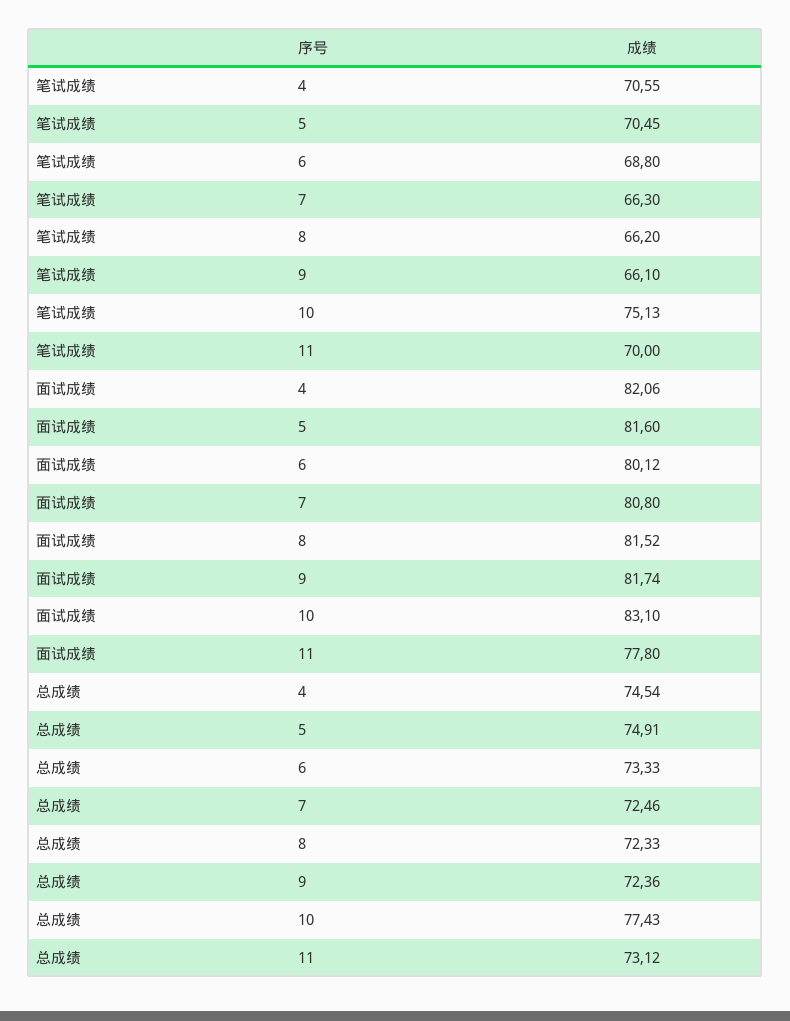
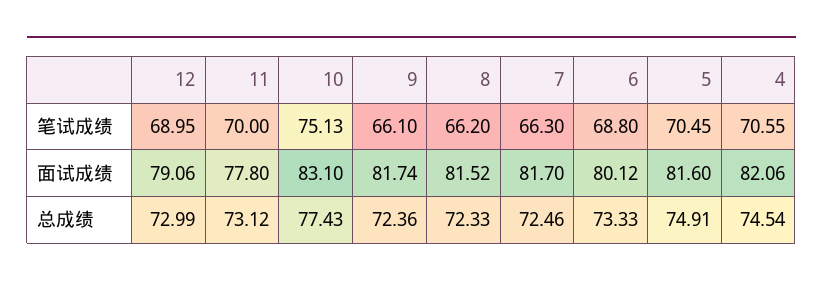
面试成绩, 7: 80.8 -> 81.7
笔试成绩, 12: none -> 68.95
面试成绩, 12: none -> 79.06
总成绩, 12: none -> 72.99

